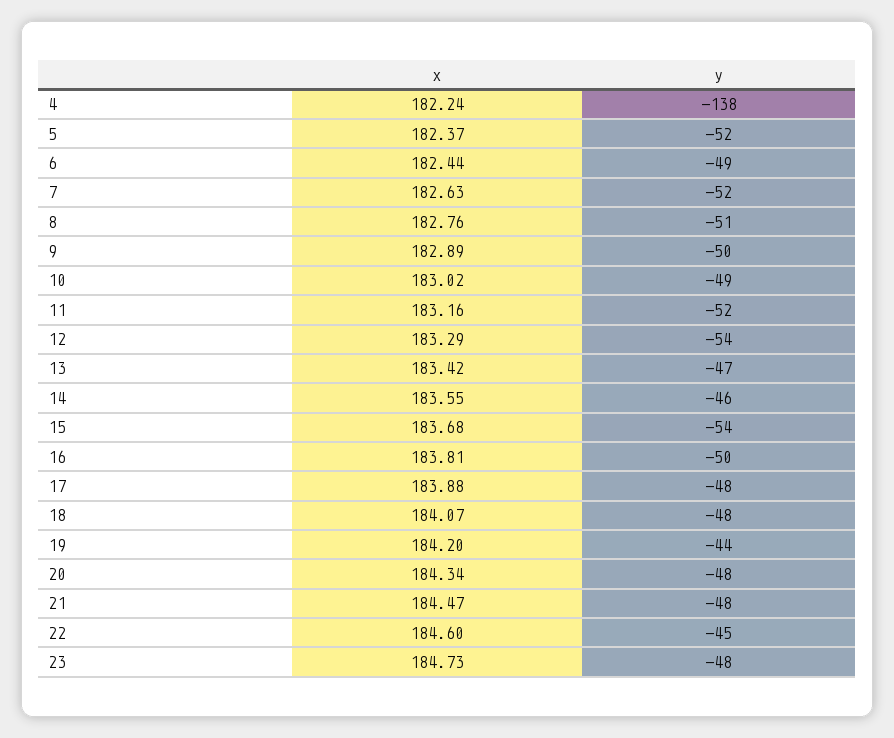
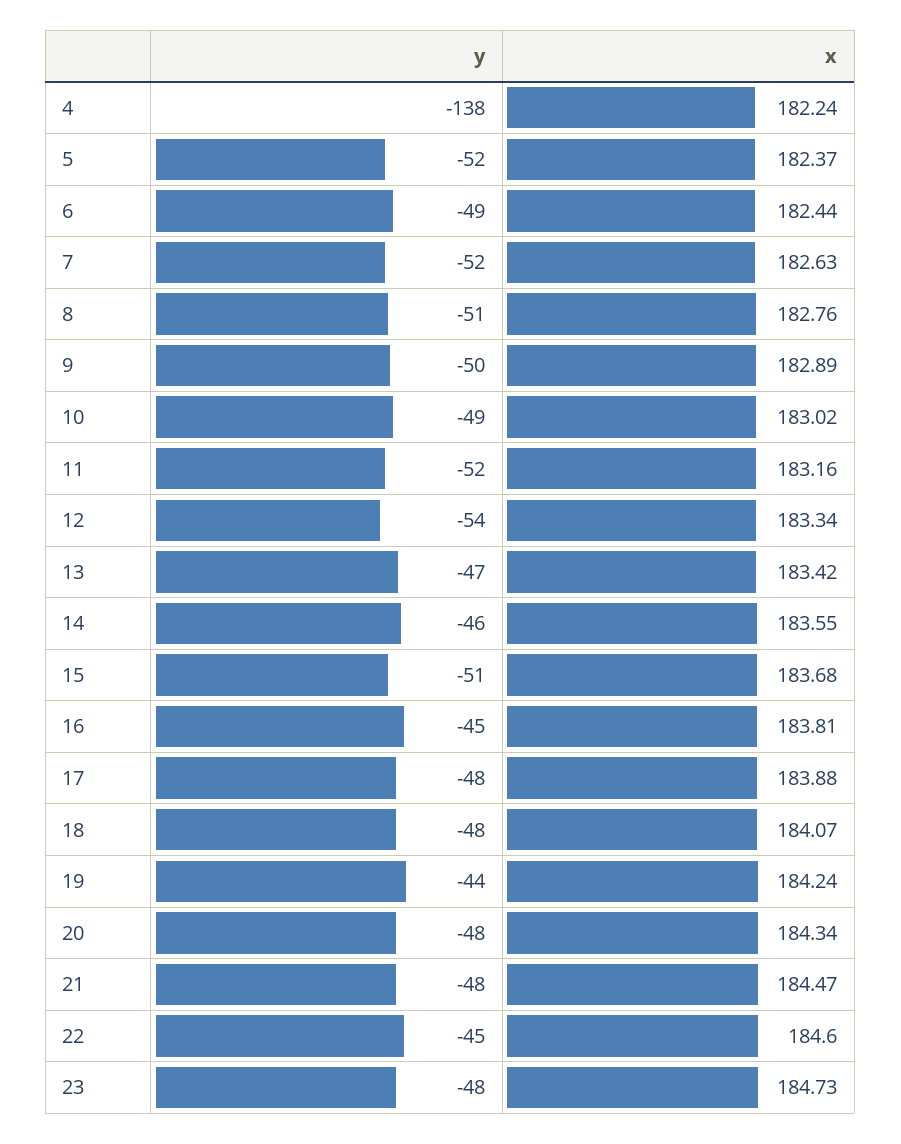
x, 12: 183.29 -> 183.34
y, 15: -54 -> -51
y, 16: -50 -> -45
x, 19: 184.2 -> 184.24

